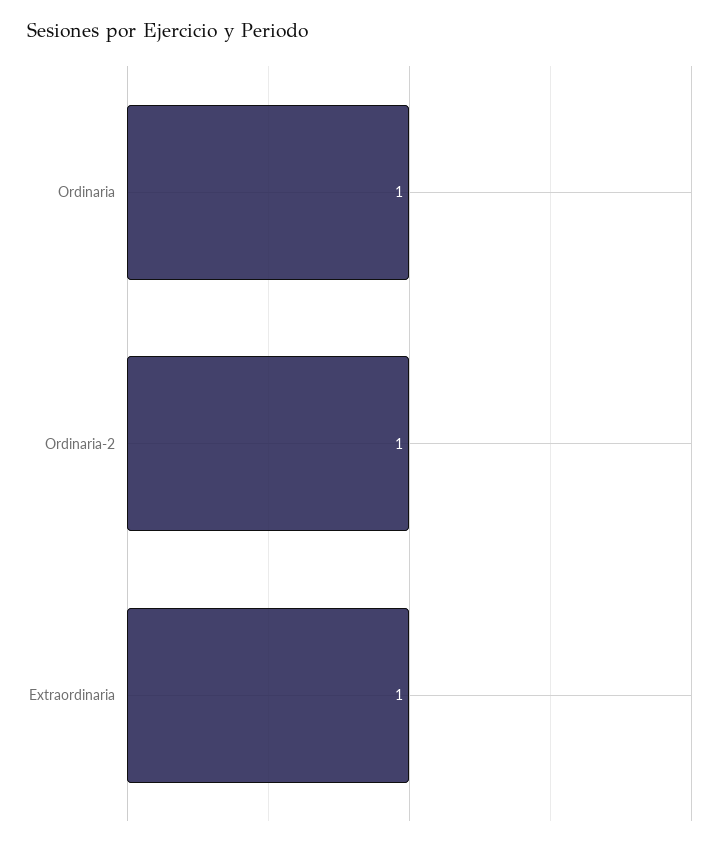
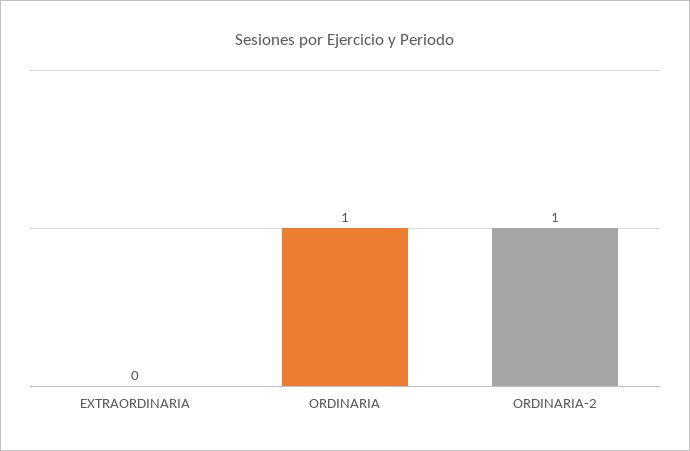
Extraordinaria: 1 -> 0

